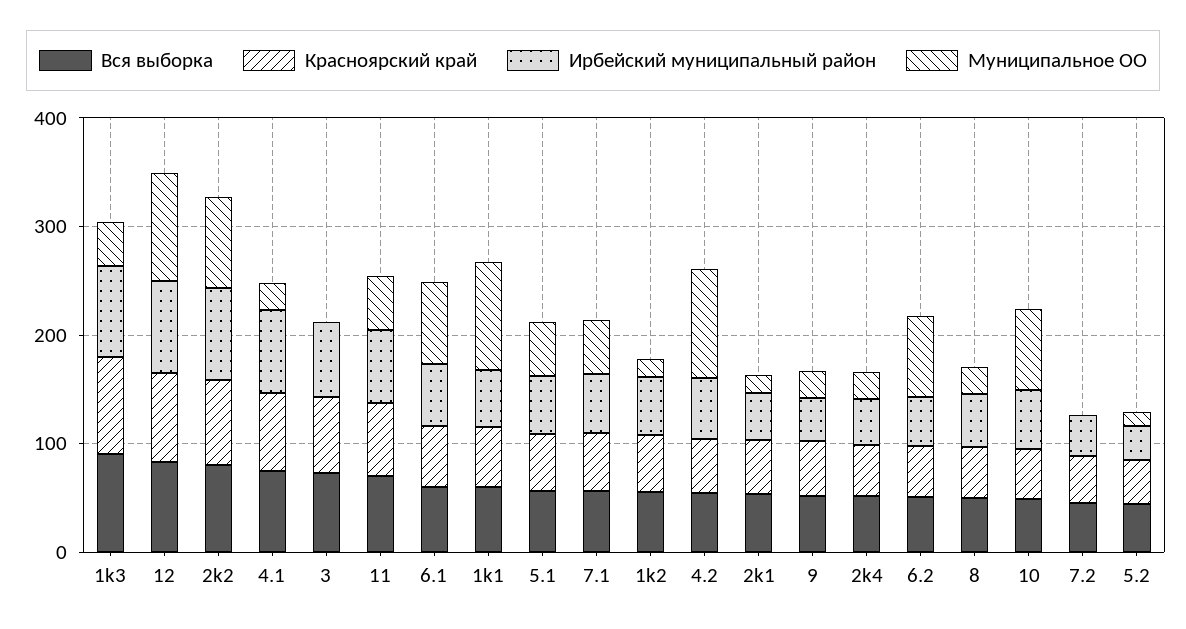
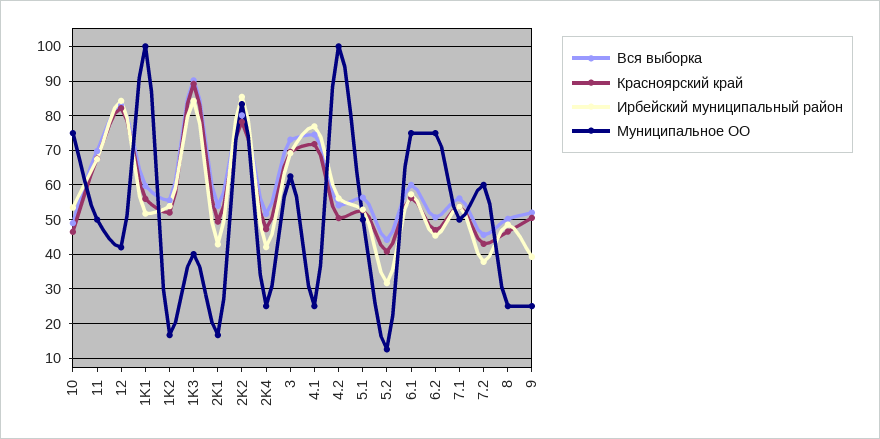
Муниципальное ОО, 12: 100 -> 42
Муниципальное ОО, 3: 0 -> 62
Муниципальное ОО, 7.2: 0 -> 60

